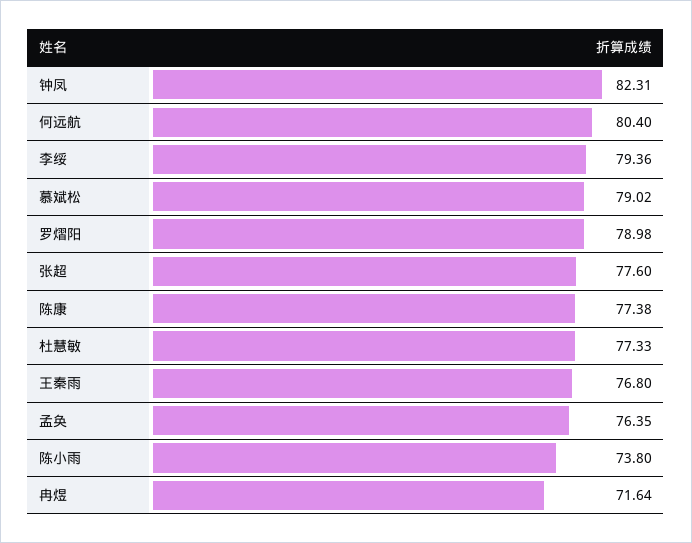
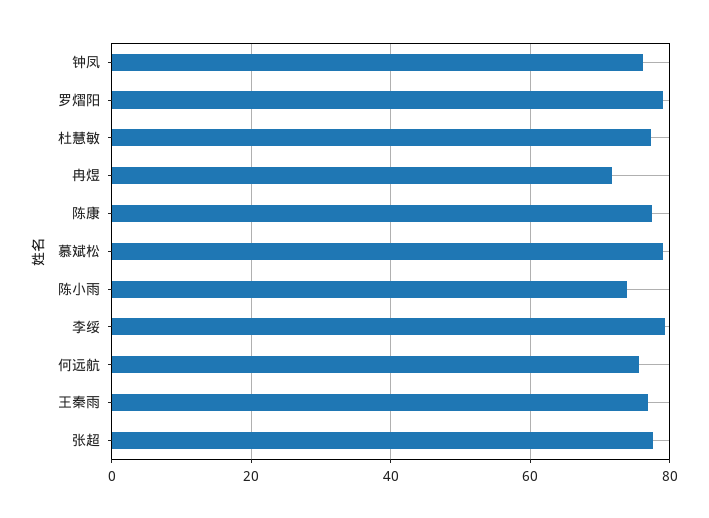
钟凤: 82.31 -> 76
何远航: 80.4 -> 76
孟奂: 76.35 -> none

